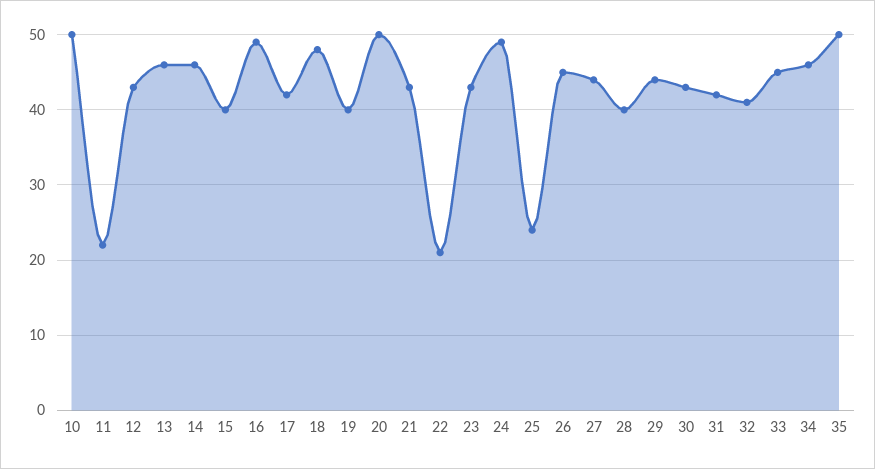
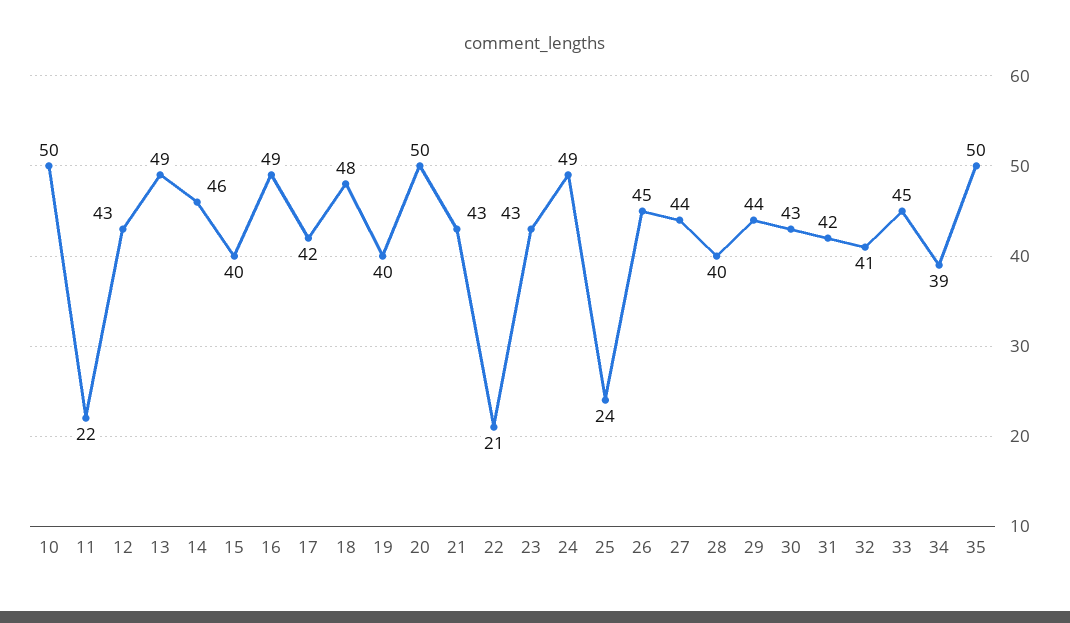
13: 46 -> 49
34: 46 -> 39

